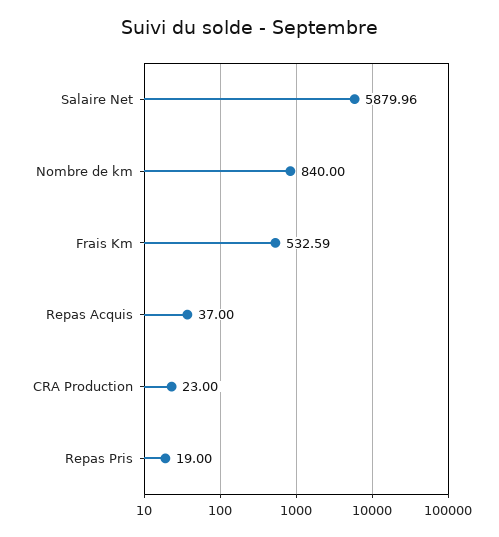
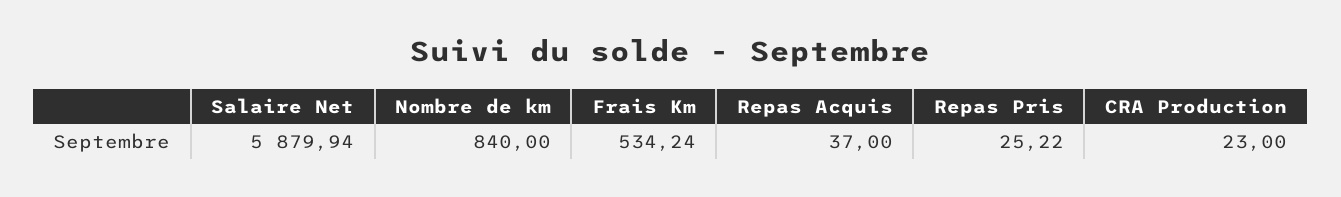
Salaire Net: 5879.96 -> 5879.94
Frais Km: 532.59 -> 534.24
Repas Pris: 19 -> 25.22

